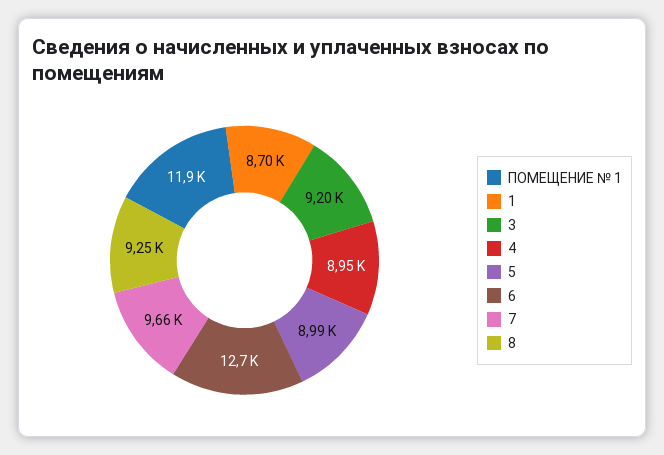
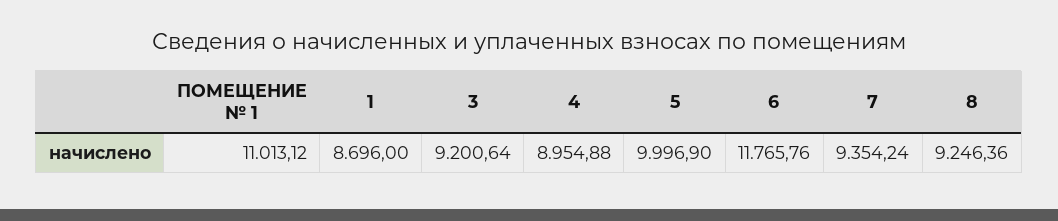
ПОМЕЩЕНИЕ № 1: 11900 -> 11013.12
5: 8990 -> 9996.9
6: 12700 -> 11765.76
7: 9660 -> 9354.24

